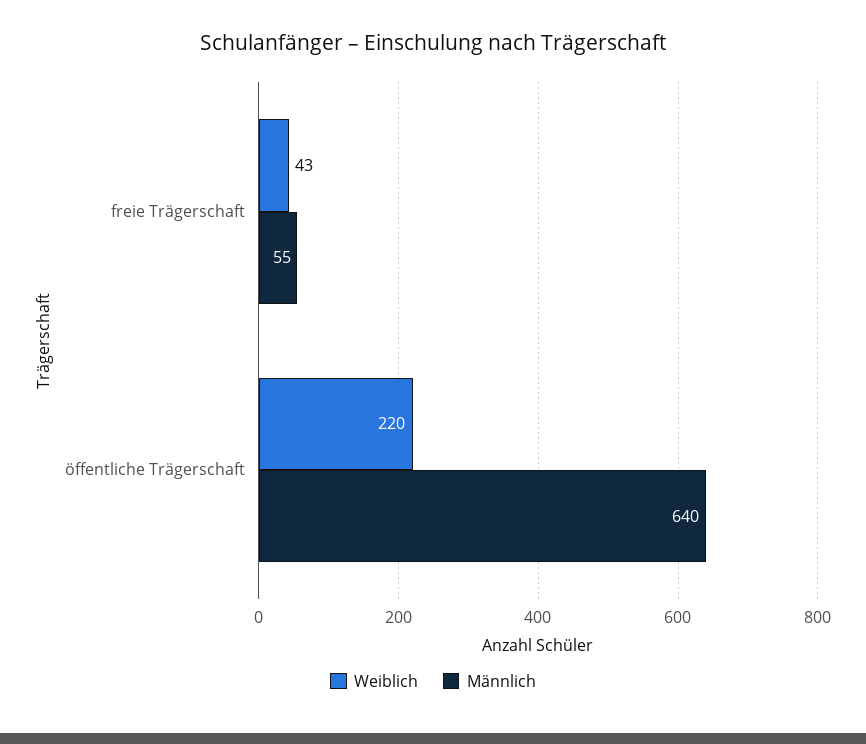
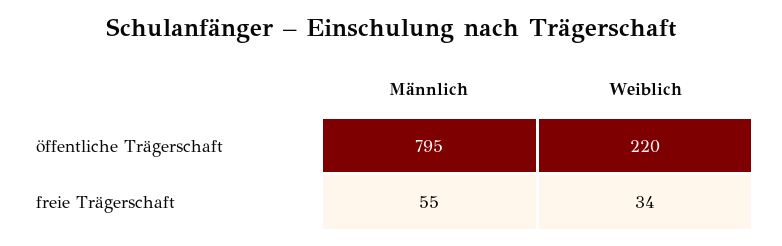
Weiblich, freie Trägerschaft: 43 -> 34
Männlich, öffentliche Trägerschaft: 640 -> 795

